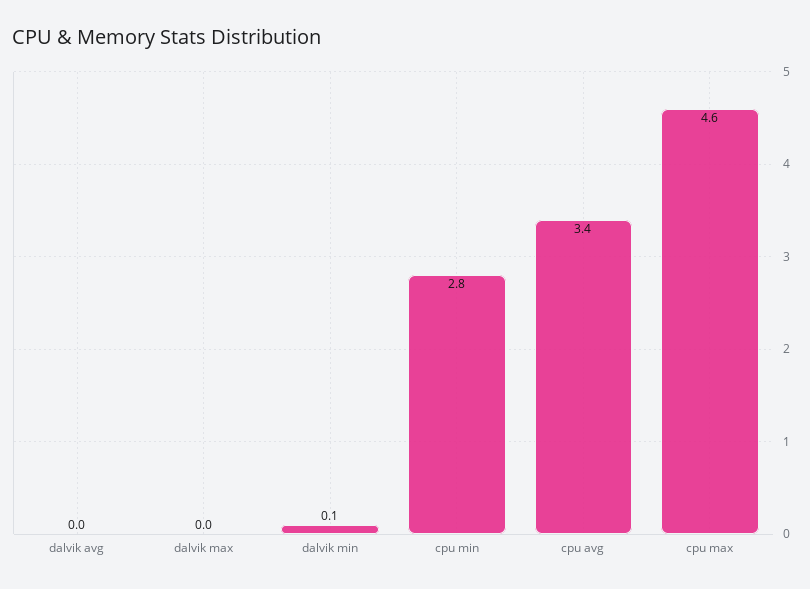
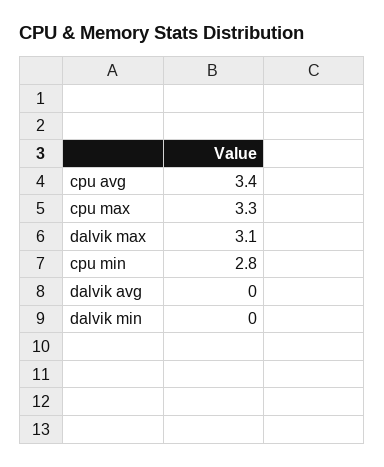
dalvik max: 0 -> 3.1
dalvik min: 0.1 -> 0
cpu max: 4.6 -> 3.3

